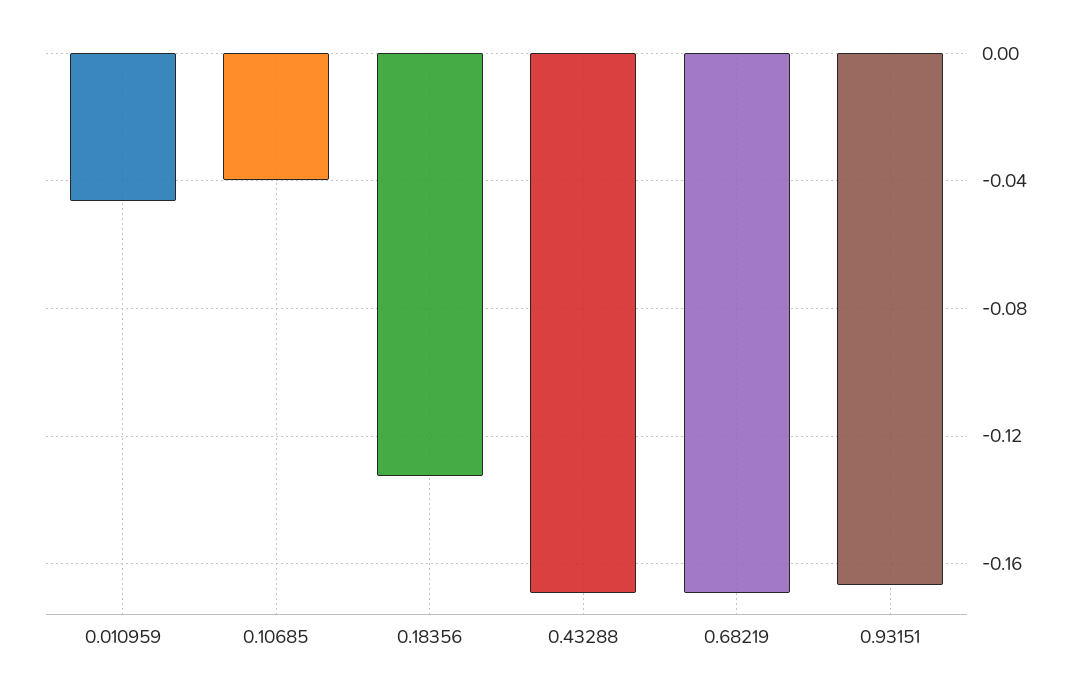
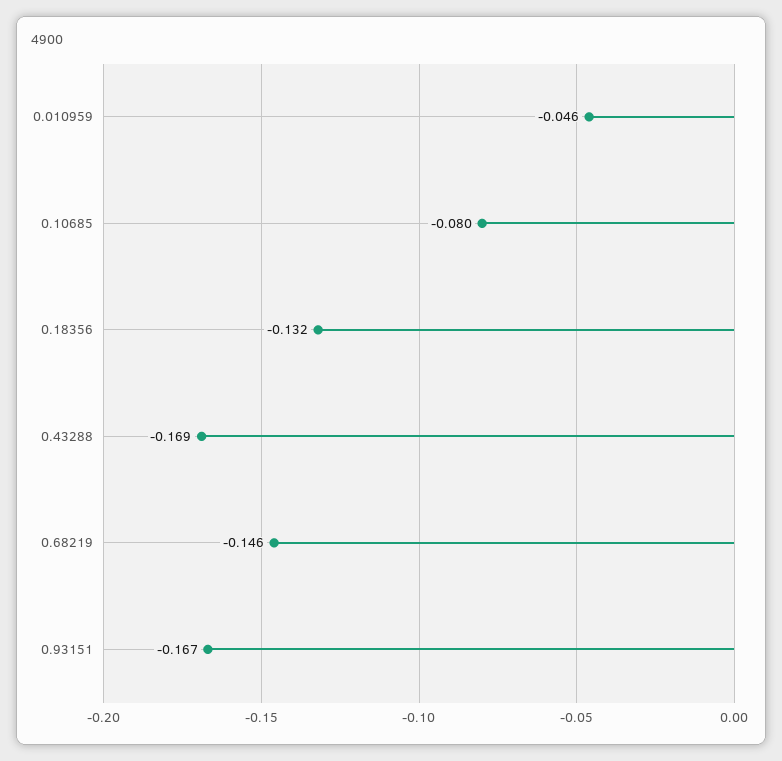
0.10685: -0.04 -> -0.08
0.68219: -0.17 -> -0.146

